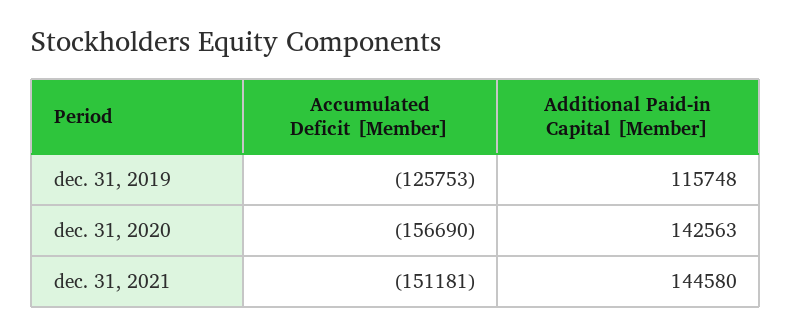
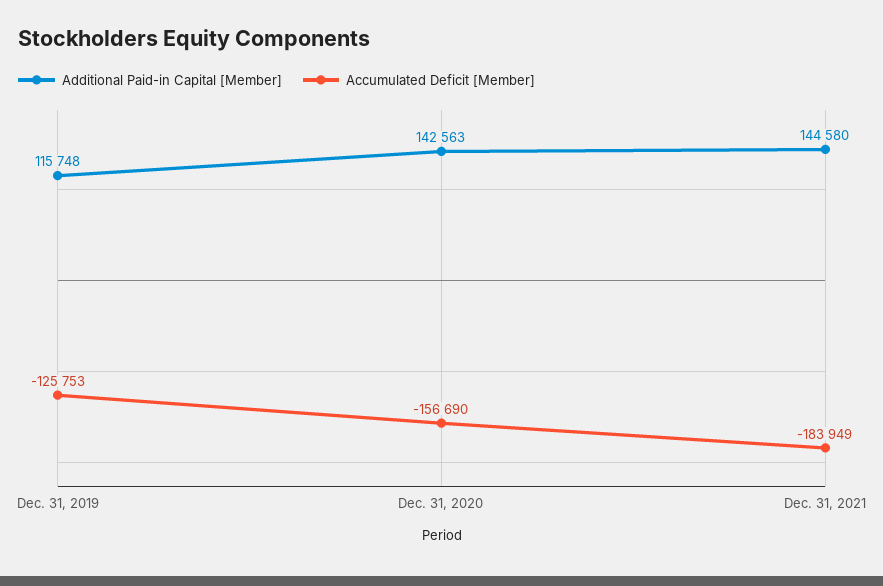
Accumulated Deficit [Member], dec. 31, 2021: -151181 -> -183949

